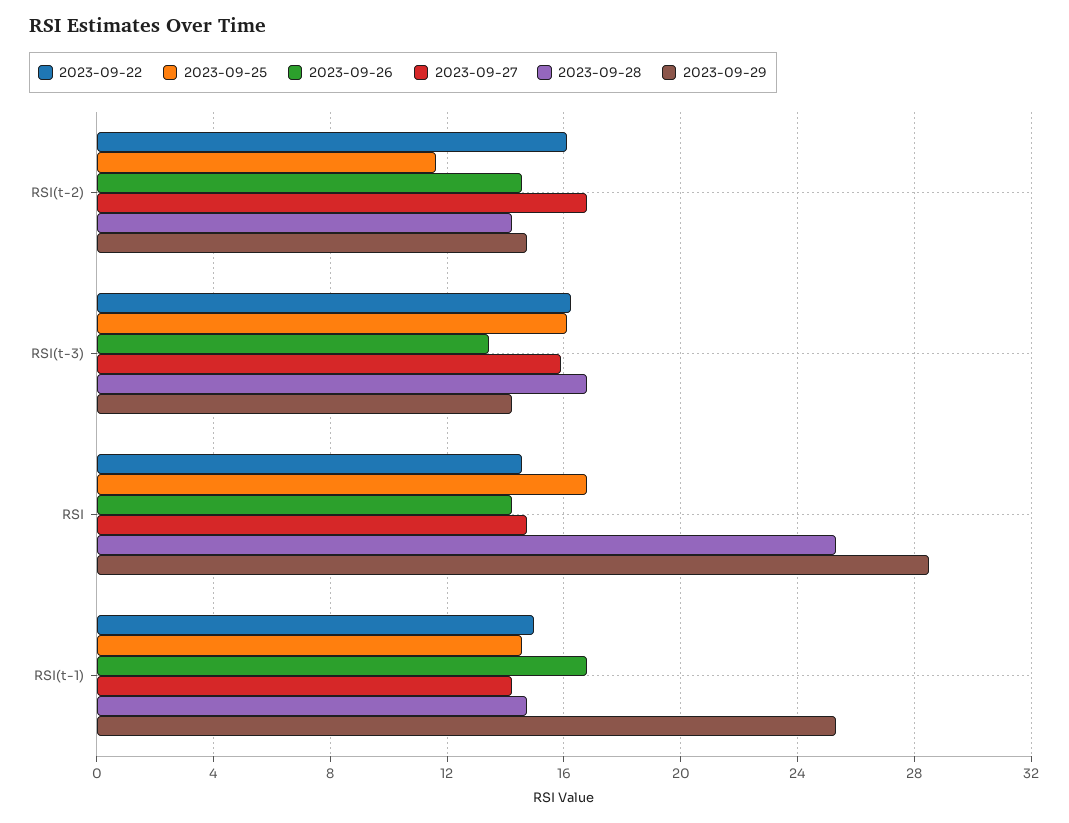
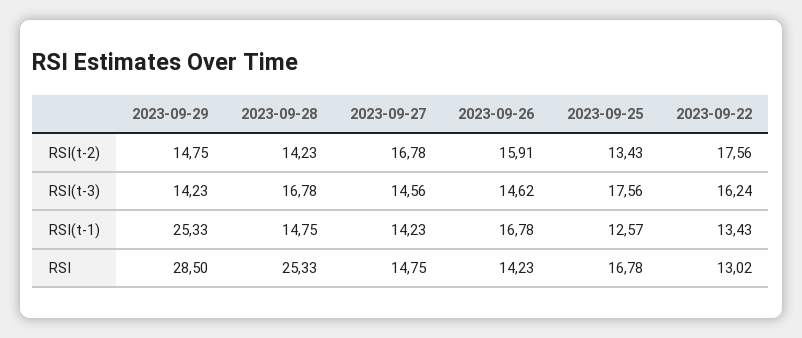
2023-09-22, RSI(t-2): 16 -> 17.56
2023-09-25, RSI(t-2): 11.5 -> 13.43
2023-09-26, RSI(t-2): 14.5 -> 15.91
2023-09-25, RSI(t-3): 16 -> 17.56
2023-09-26, RSI(t-3): 13.5 -> 14.62
2023-09-27, RSI(t-3): 16 -> 14.56
2023-09-22, RSI: 14.5 -> 13.02
2023-09-22, RSI(t-1): 15 -> 13.43
2023-09-25, RSI(t-1): 14.5 -> 12.57

